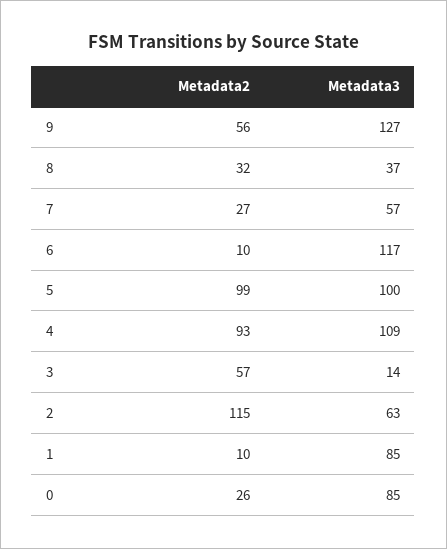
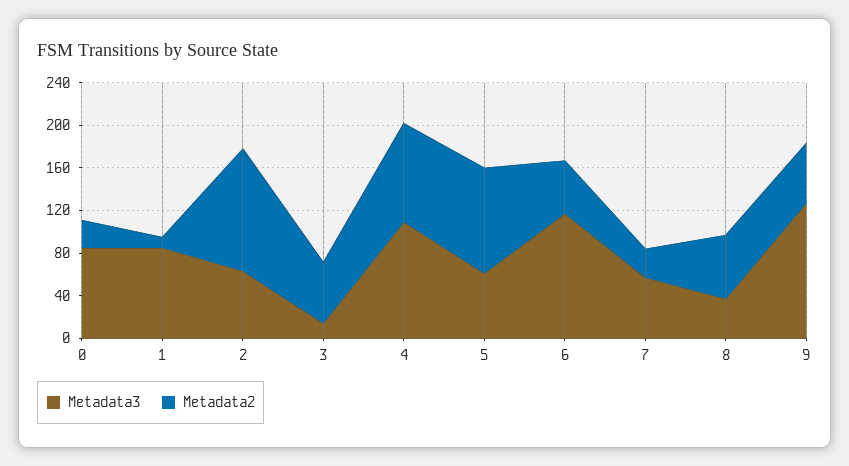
Metadata2, 8: 32 -> 60
Metadata2, 6: 10 -> 50
Metadata3, 5: 100 -> 60

